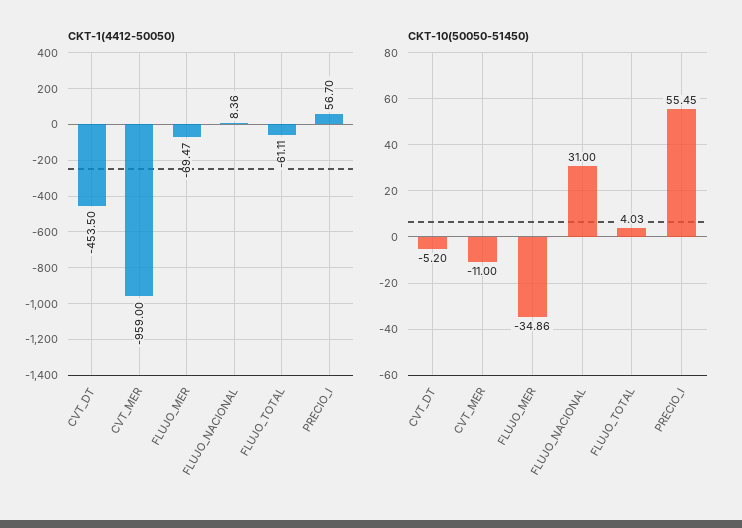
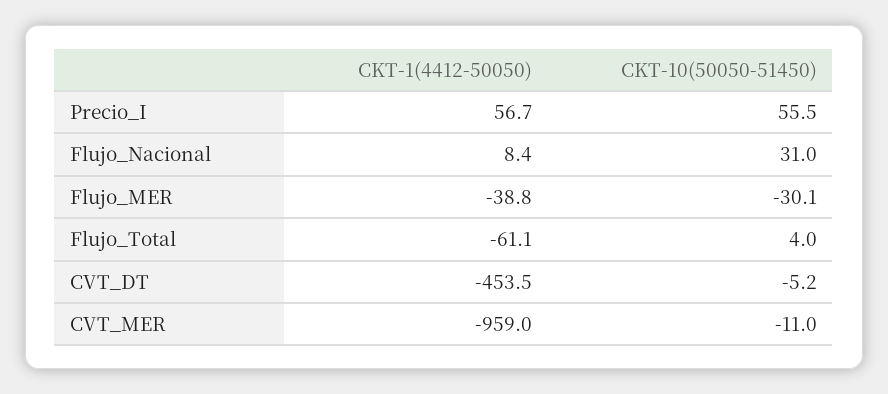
CKT-1(4412-50050), FLUJO_MER: -69.47 -> -38.8
CKT-10(50050-51450), FLUJO_MER: -34.86 -> -30.1

